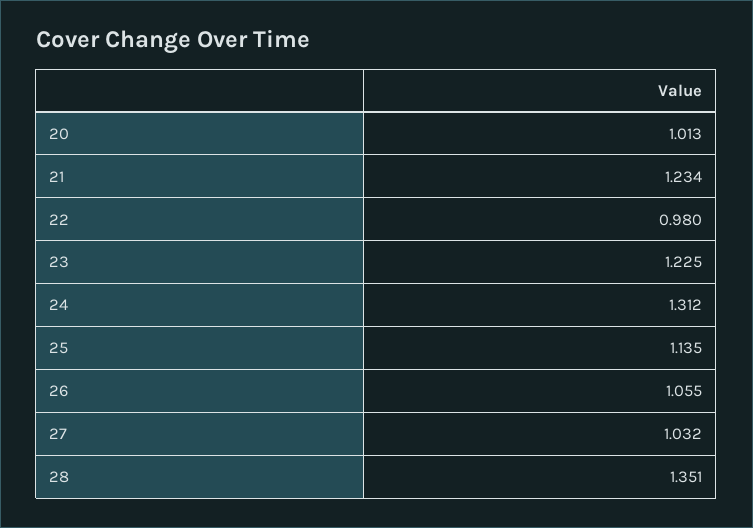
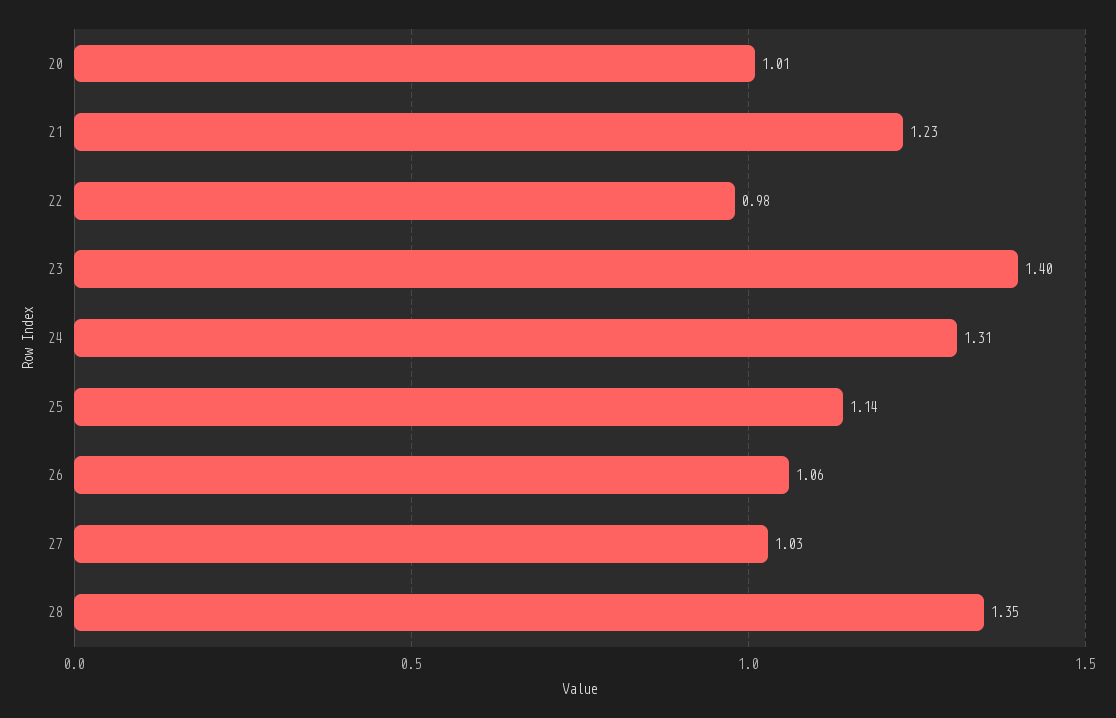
23: 1.225 -> 1.4

